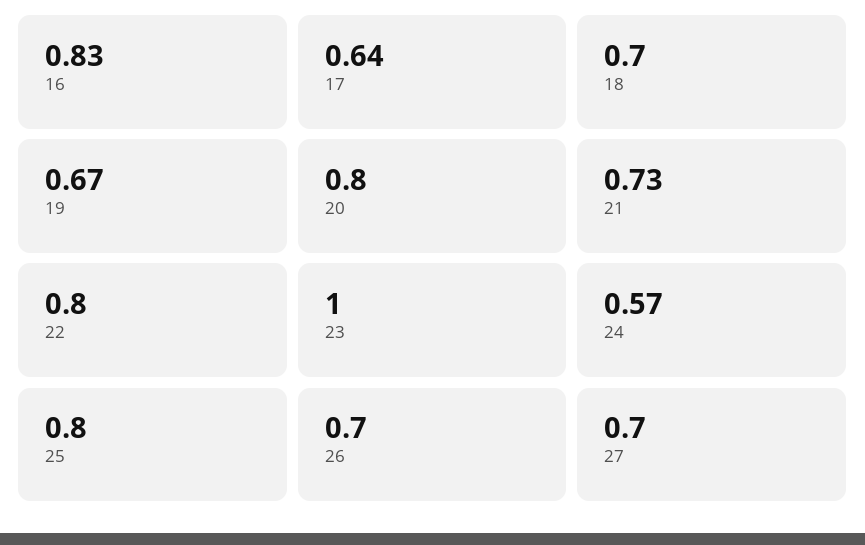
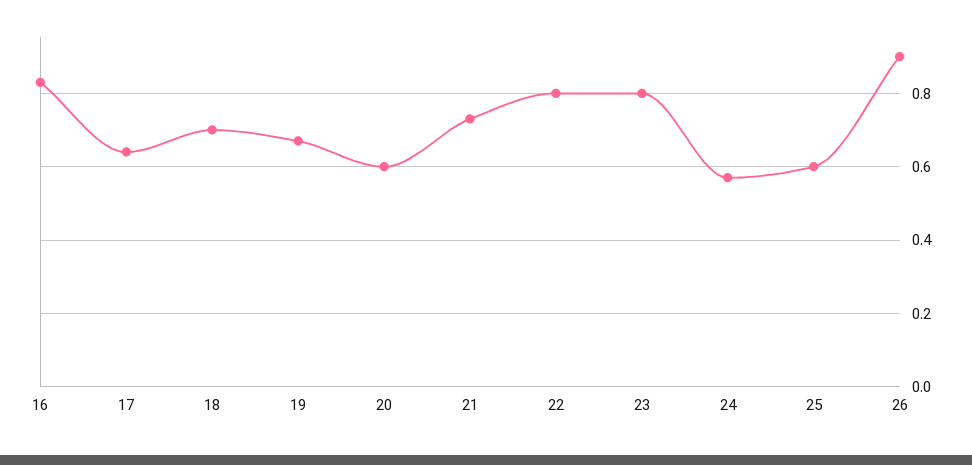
20: 0.8 -> 0.6
23: 1 -> 0.8
25: 0.8 -> 0.6
26: 0.7 -> 0.9
27: 0.7 -> none

